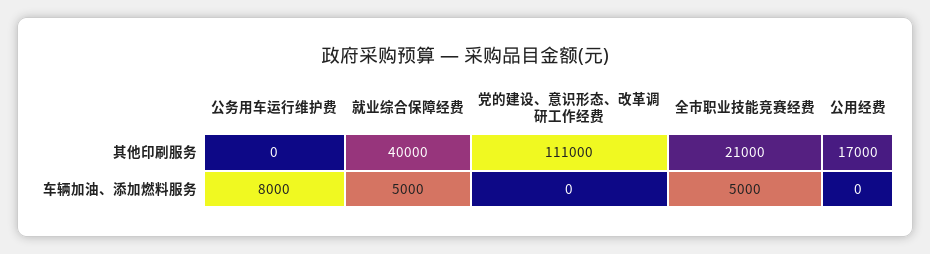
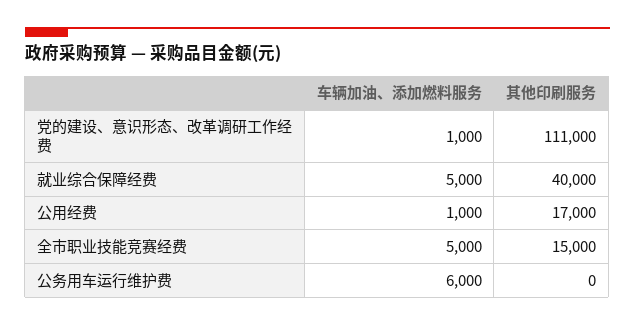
全市职业技能竞赛经费, 其他印刷服务: 21000 -> 15000
公务用车运行维护费, 车辆加油、添加燃料服务: 8000 -> 6000
党的建设、意识形态、改革调研工作经费, 车辆加油、添加燃料服务: 0 -> 1000
公用经费, 车辆加油、添加燃料服务: 0 -> 1000

